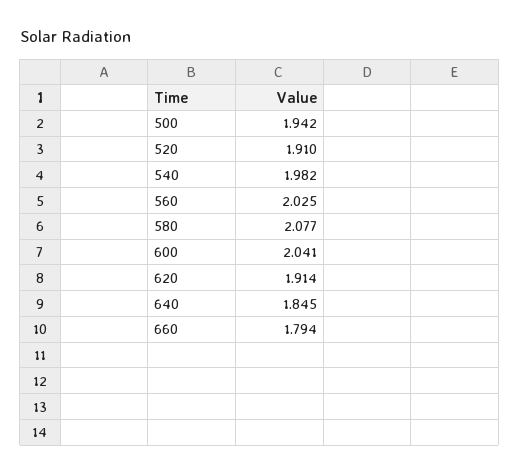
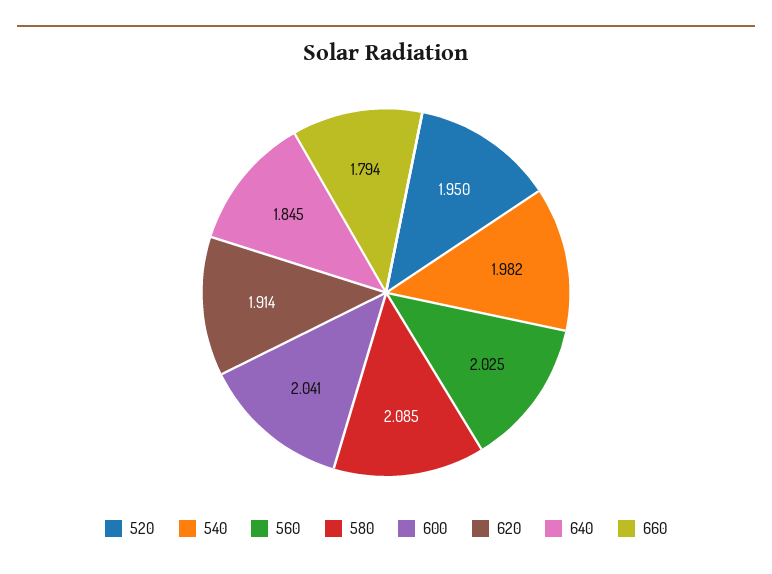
500: 1.942 -> none
520: 1.91 -> 1.95
580: 2.077 -> 2.085

